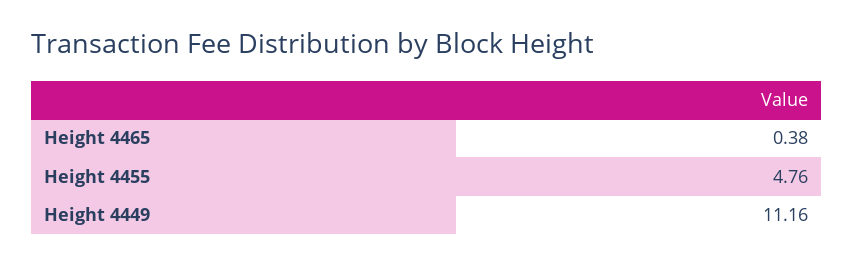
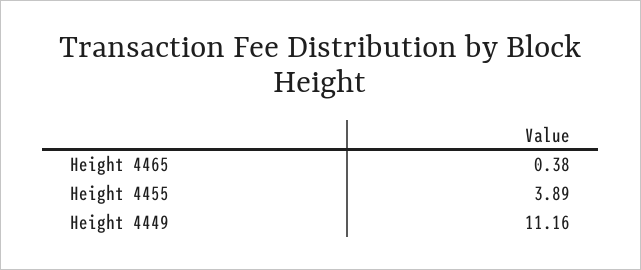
Height 4455: 4.76 -> 3.89

